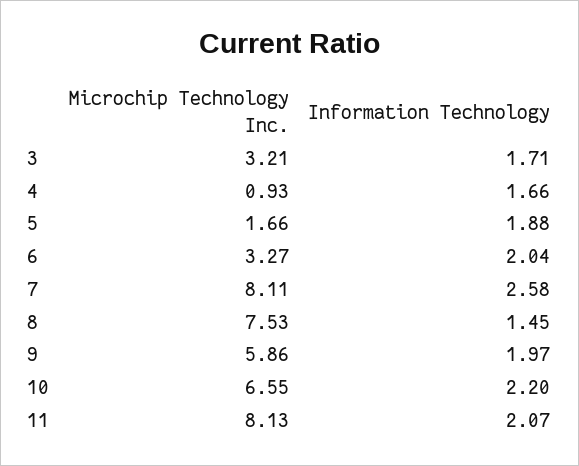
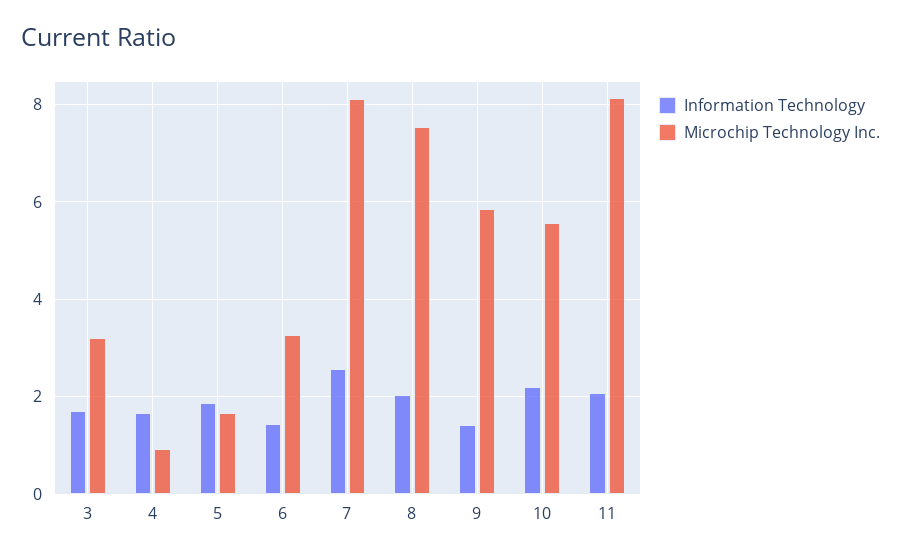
Information Technology, 6: 2.04 -> 1.4
Information Technology, 8: 1.45 -> 2
Information Technology, 9: 1.97 -> 1.4
Microchip Technology Inc., 10: 6.55 -> 5.6

